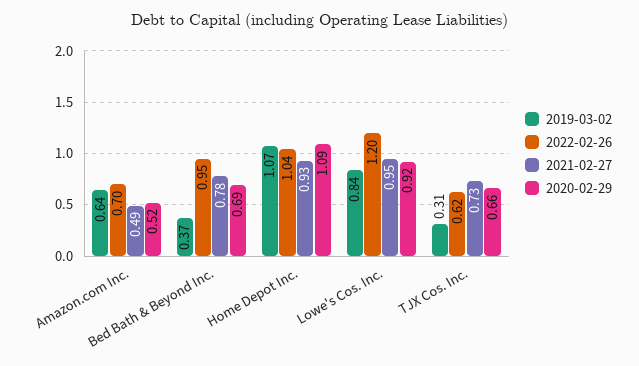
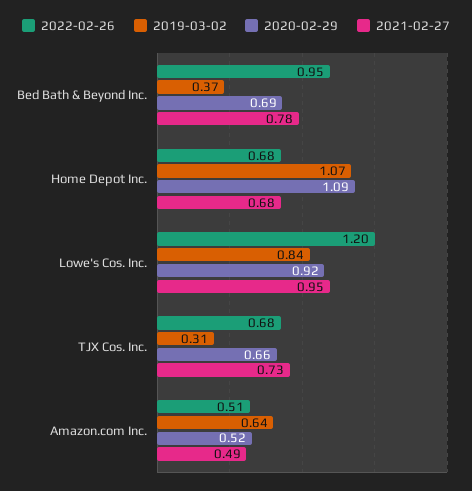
2022-02-26, Amazon.com Inc.: 0.7 -> 0.51
2022-02-26, Home Depot Inc.: 1.04 -> 0.68
2021-02-27, Home Depot Inc.: 0.93 -> 0.68
2022-02-26, TJX Cos. Inc.: 0.62 -> 0.68

